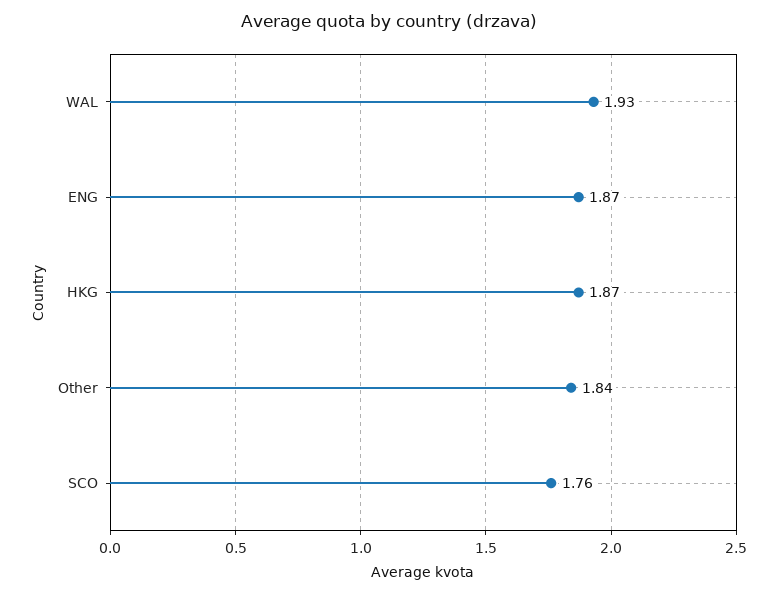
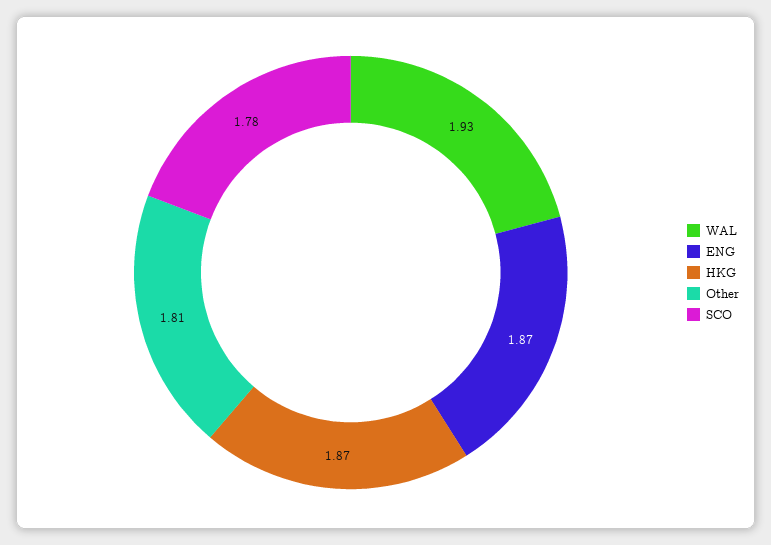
Other: 1.84 -> 1.81
SCO: 1.76 -> 1.78

